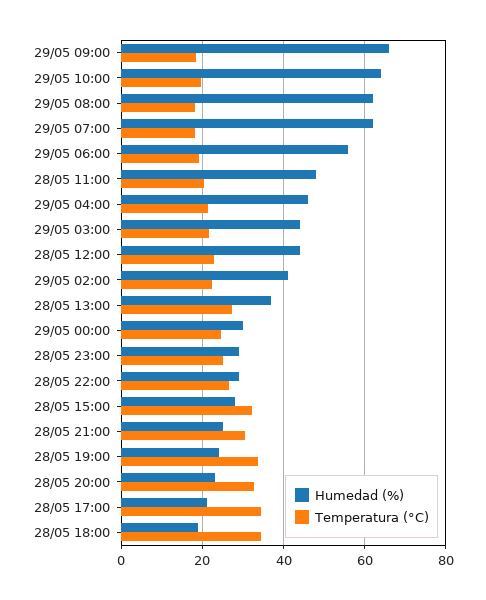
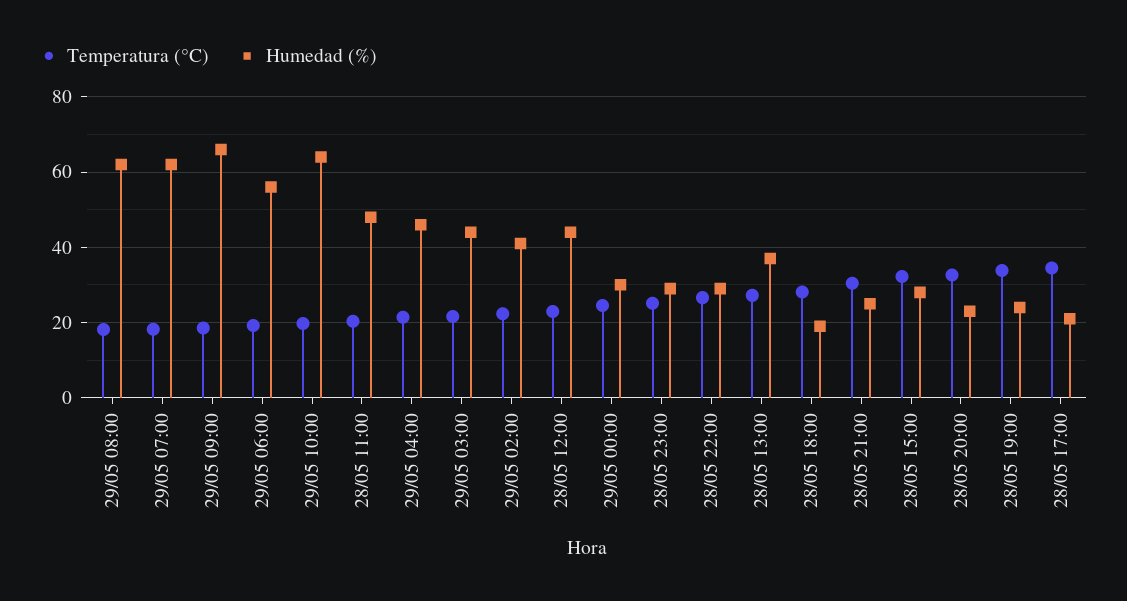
Temperatura (°C), 28/05 18:00: 34 -> 28

